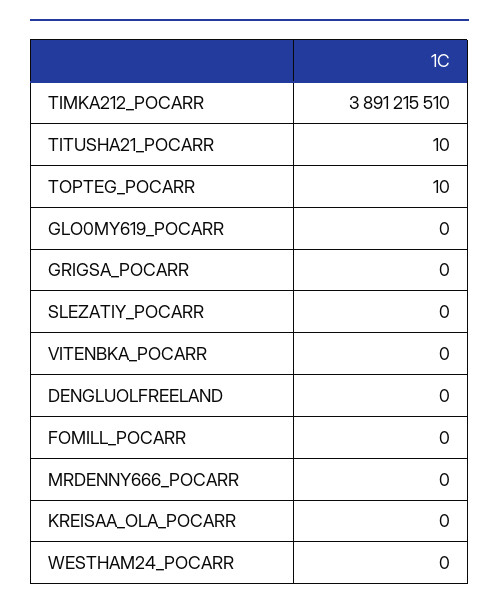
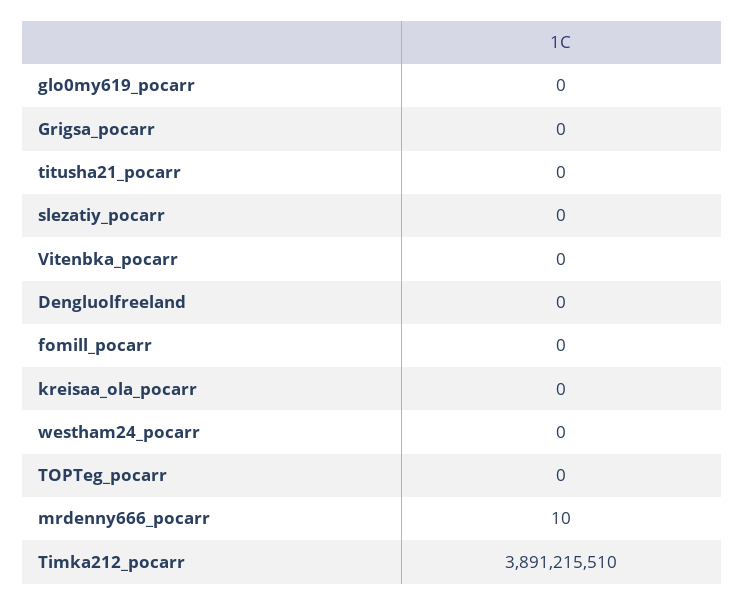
TITUSHA21_POCARR: 10 -> 0
TOPTEG_POCARR: 10 -> 0
MRDENNY666_POCARR: 0 -> 10

